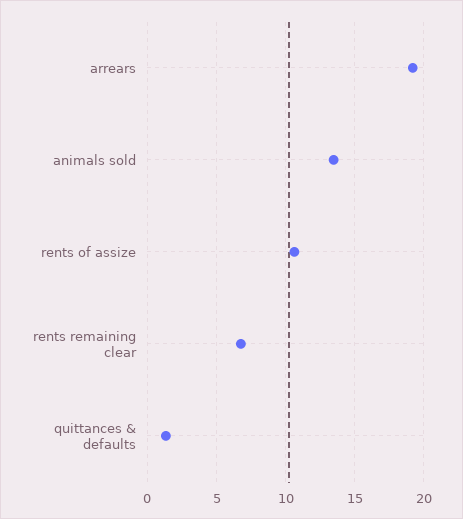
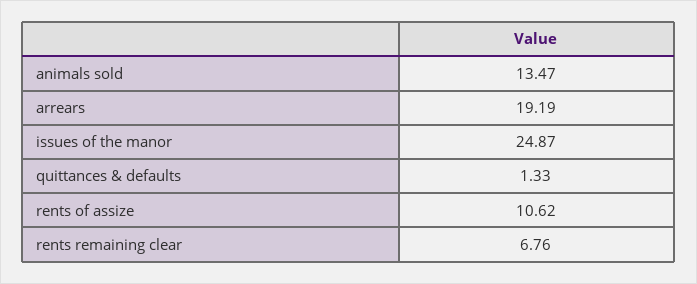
issues of the manor: none -> 24.87

